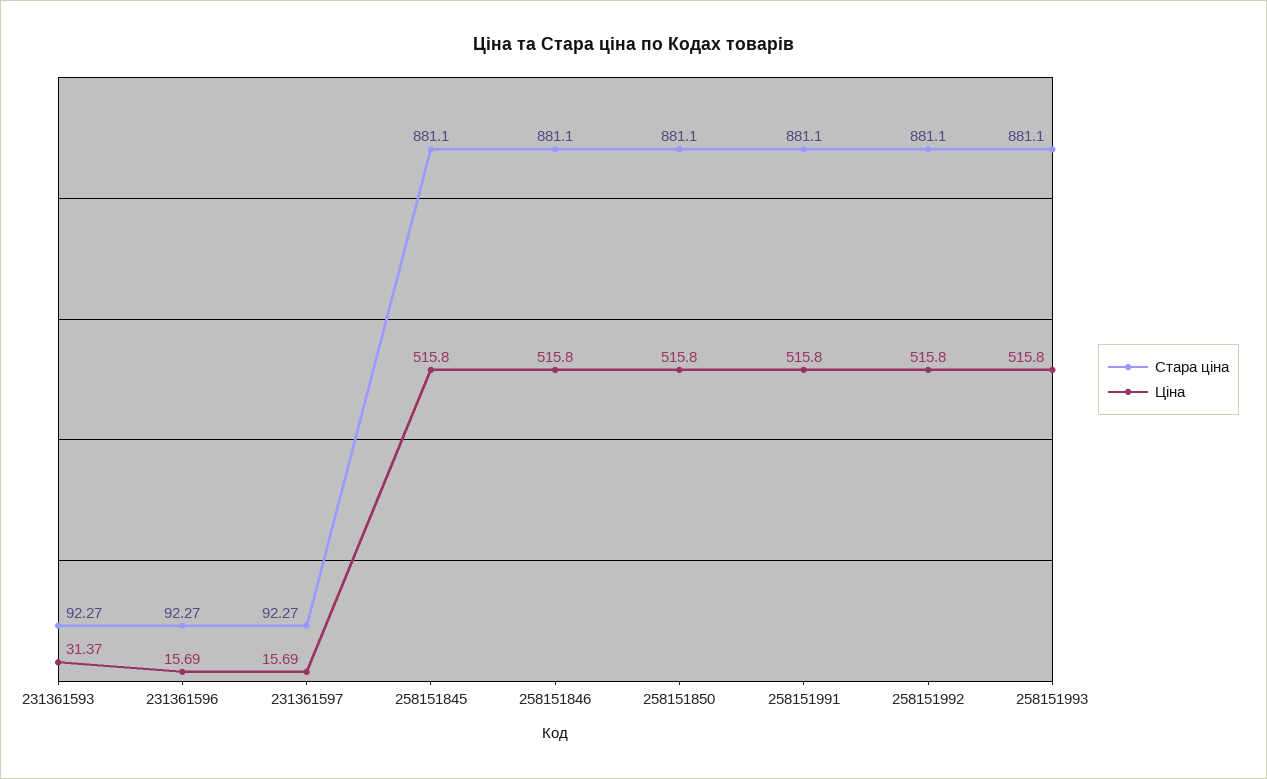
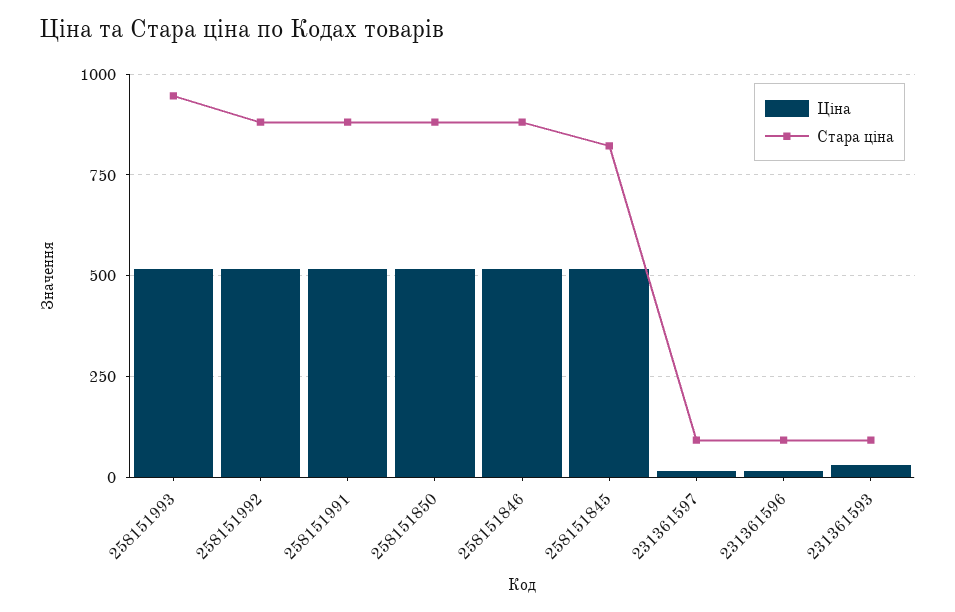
Стара ціна, 258151845: 881.1 -> 825
Стара ціна, 258151993: 881.1 -> 950

